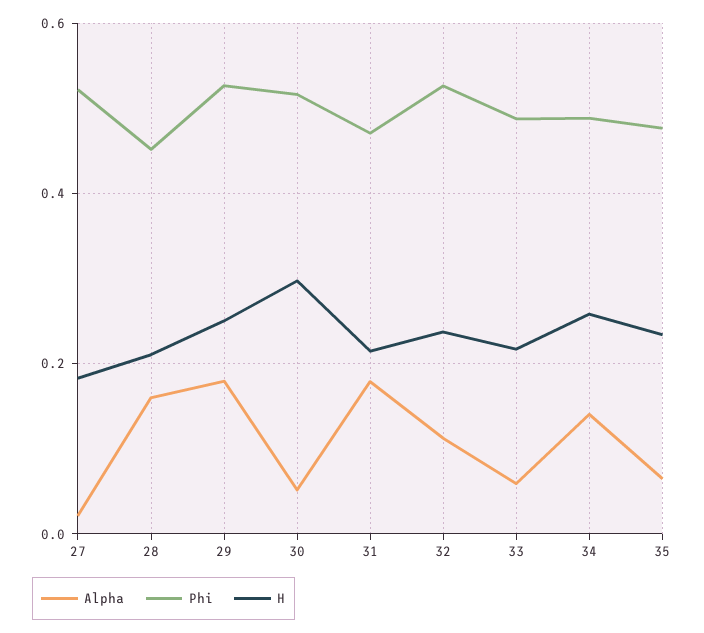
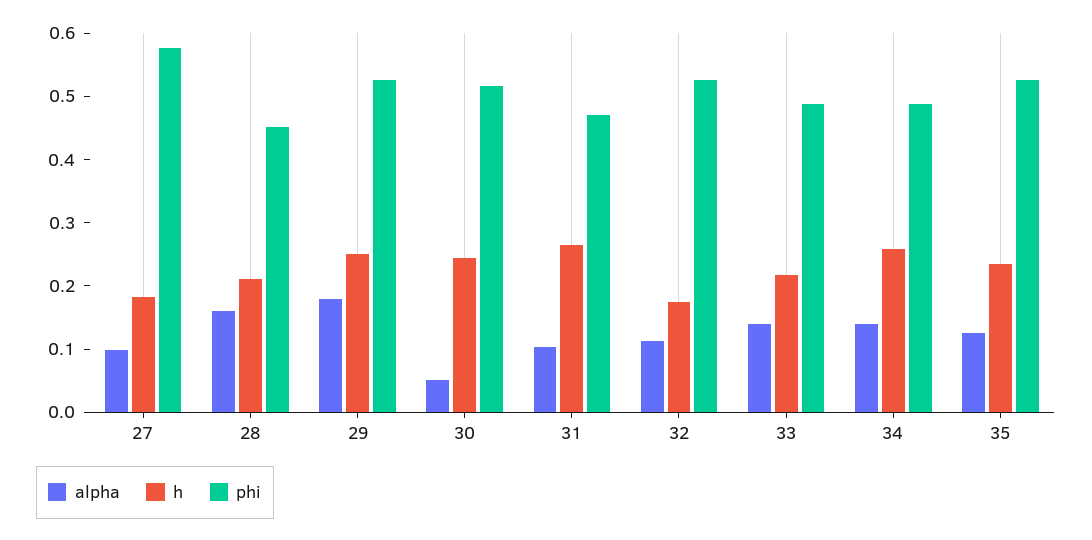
Alpha, 27: 0.02 -> 0.1
Phi, 27: 0.52 -> 0.58
H, 30: 0.3 -> 0.24
Alpha, 31: 0.18 -> 0.1
H, 31: 0.22 -> 0.26
H, 32: 0.24 -> 0.18
Alpha, 33: 0.06 -> 0.14
Alpha, 35: 0.06 -> 0.12
Phi, 35: 0.48 -> 0.52

